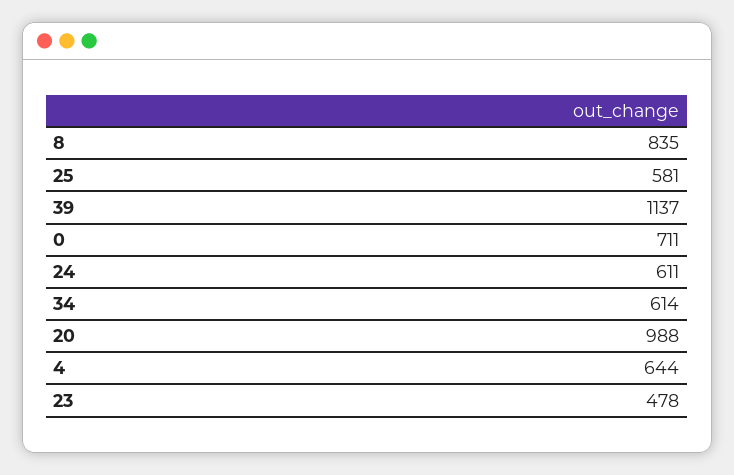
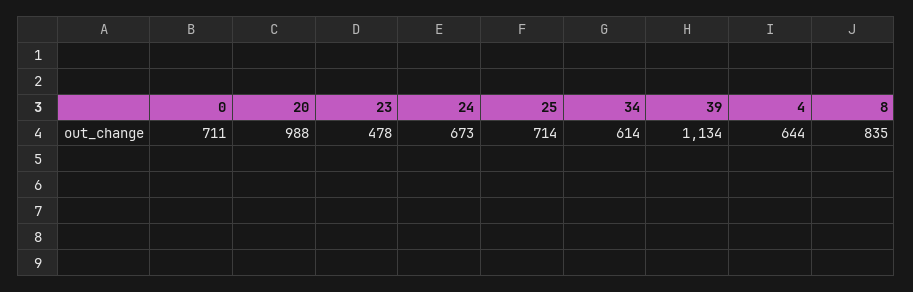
25: 581 -> 714
39: 1137 -> 1134
24: 611 -> 673

